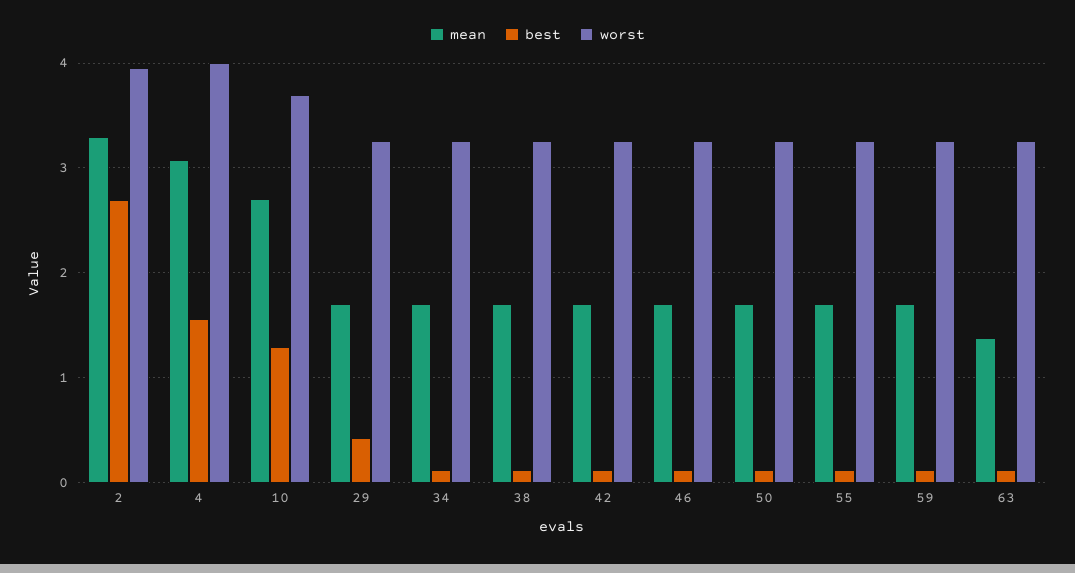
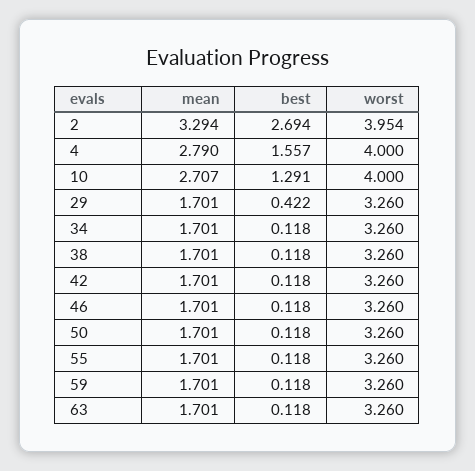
mean, 4: 3.1 -> 2.79
worst, 10: 3.7 -> 4
mean, 63: 1.4 -> 1.701

